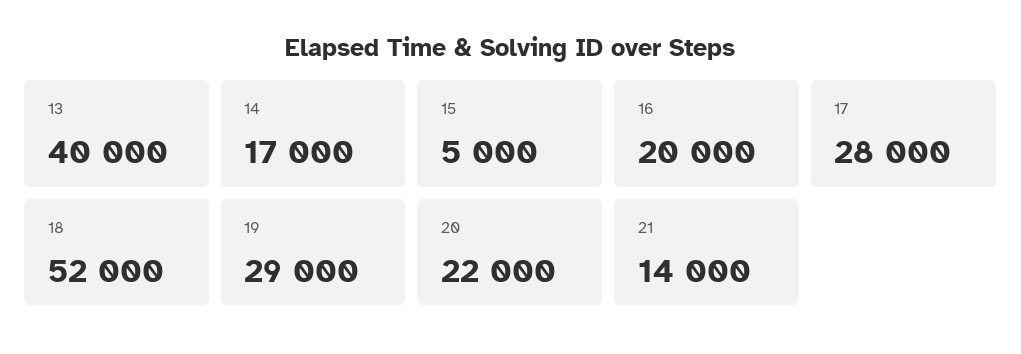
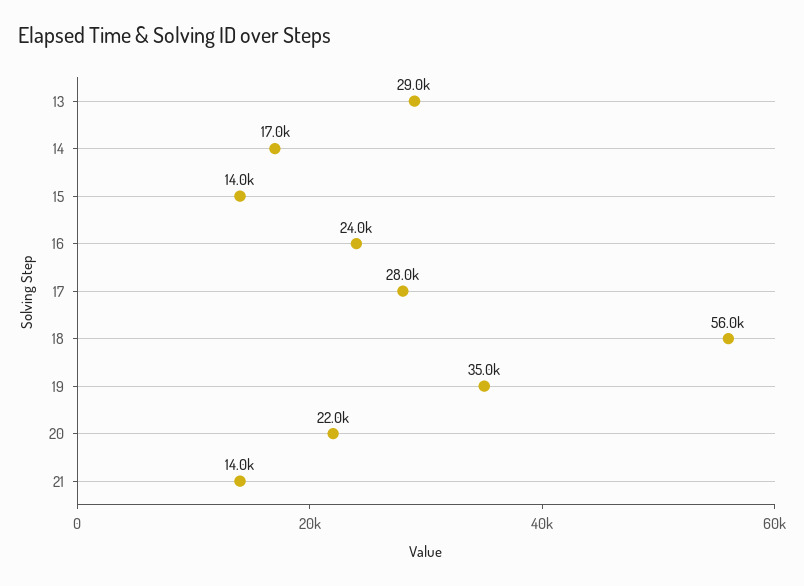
13: 40000 -> 29000
15: 5000 -> 14000
16: 20000 -> 24000
18: 52000 -> 56000
19: 29000 -> 35000

